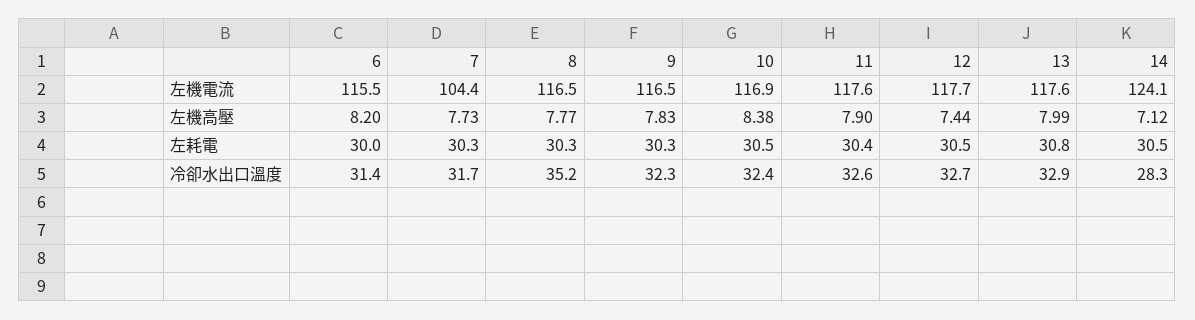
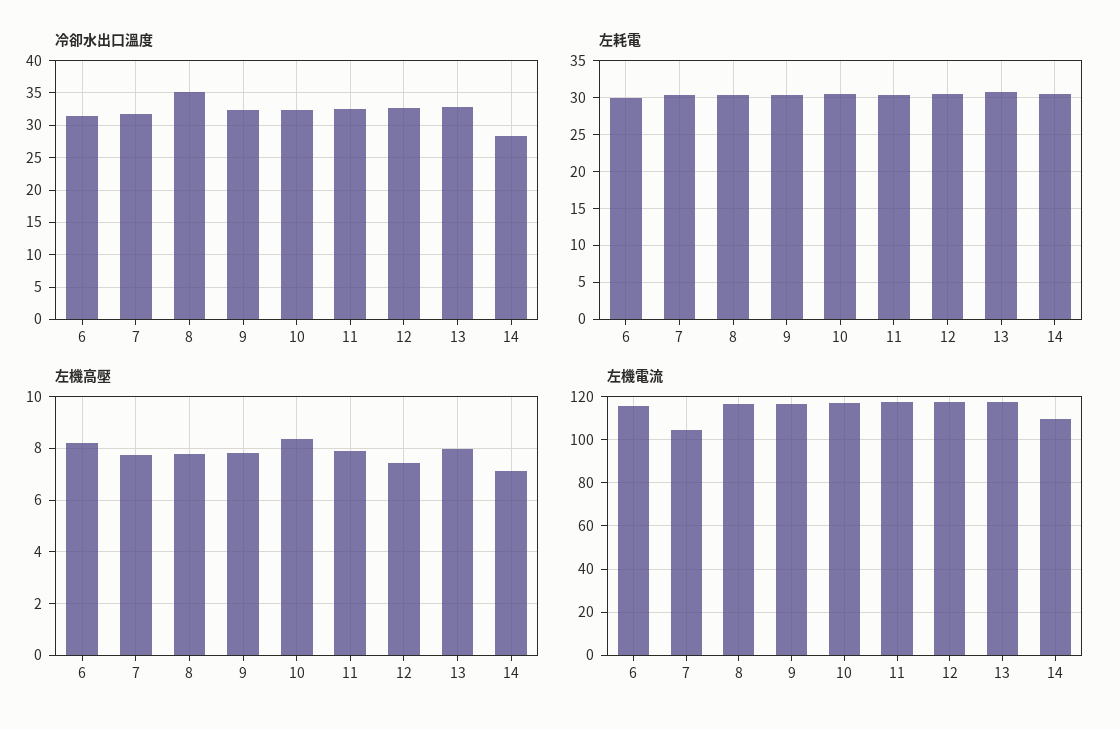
左機電流, 14: 124.1 -> 110

